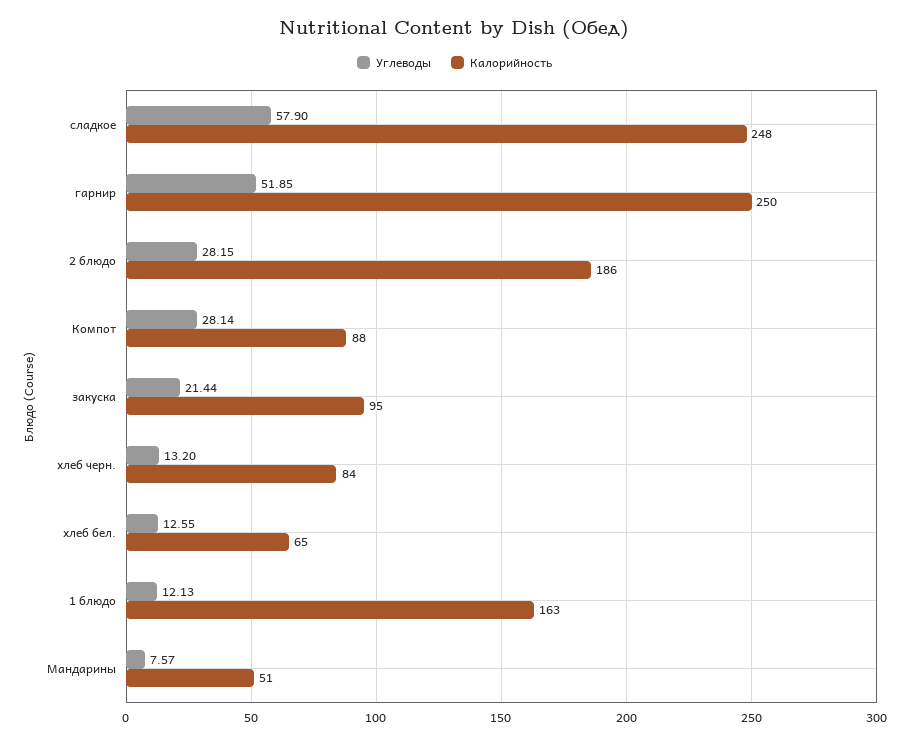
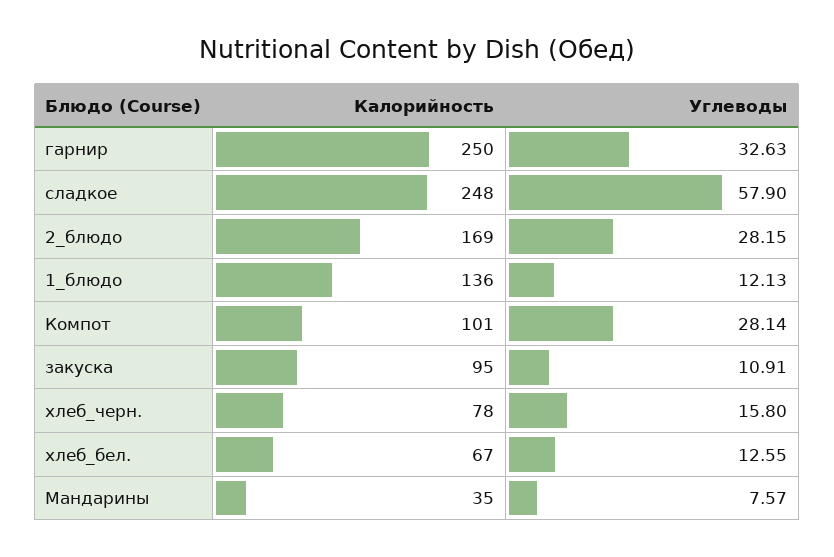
Углеводы, гарнир: 51.85 -> 32.63
Калорийность, 2 блюдо: 186 -> 169
Калорийность, Компот: 88 -> 101
Углеводы, закуска: 21.44 -> 10.91
Углеводы, хлеб черн.: 13.2 -> 15.8
Калорийность, хлеб черн.: 84 -> 78
Калорийность, хлеб бел.: 65 -> 67
Калорийность, 1 блюдо: 163 -> 136
Калорийность, Мандарины: 51 -> 35

